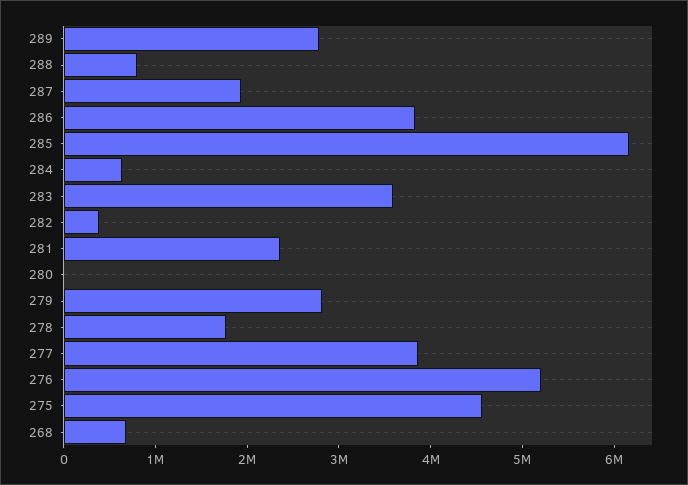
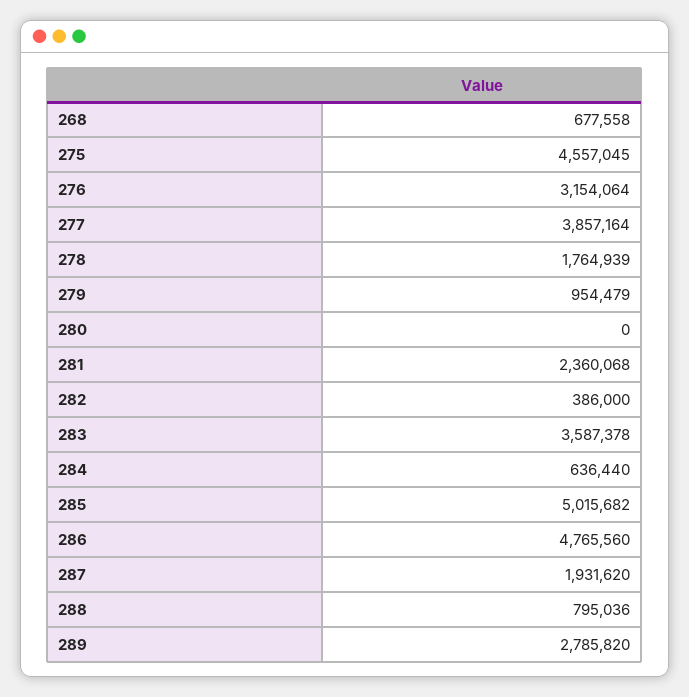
286: 3800000 -> 4765560
285: 6200000 -> 5015682
279: 2800000 -> 954479
276: 5200000 -> 3154064

